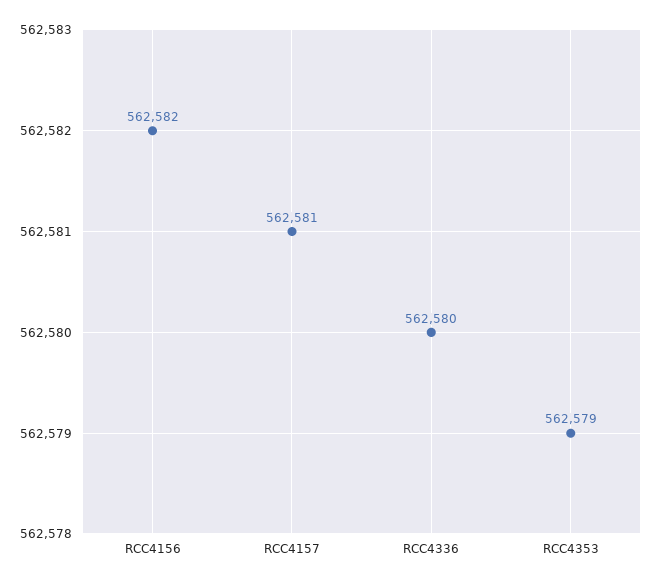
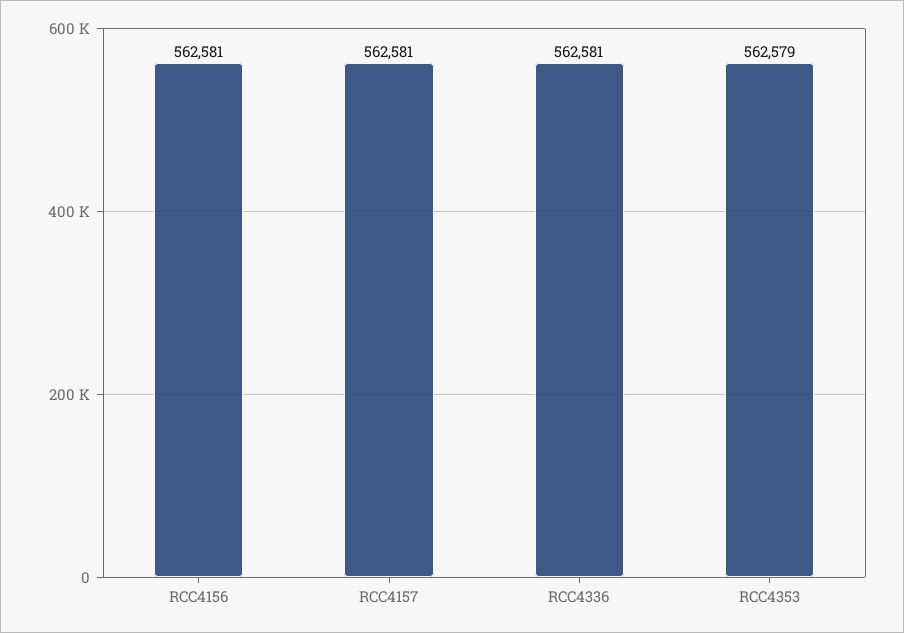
RCC4156: 562582 -> 562581
RCC4336: 562580 -> 562581

